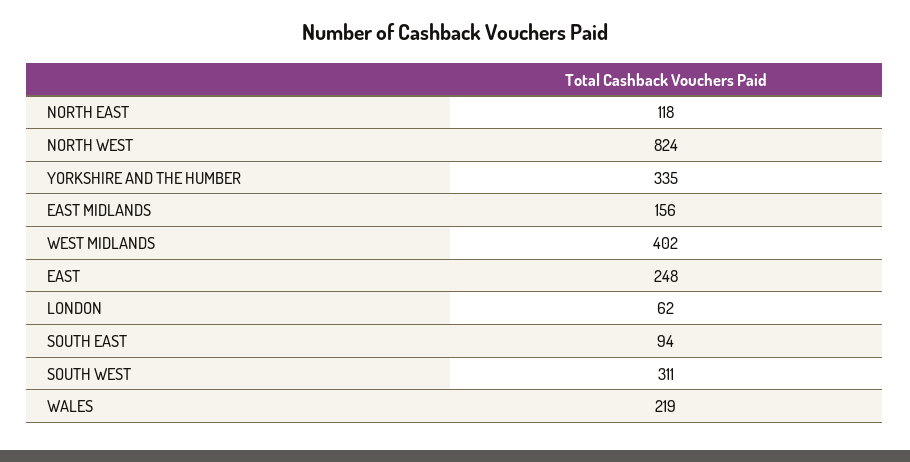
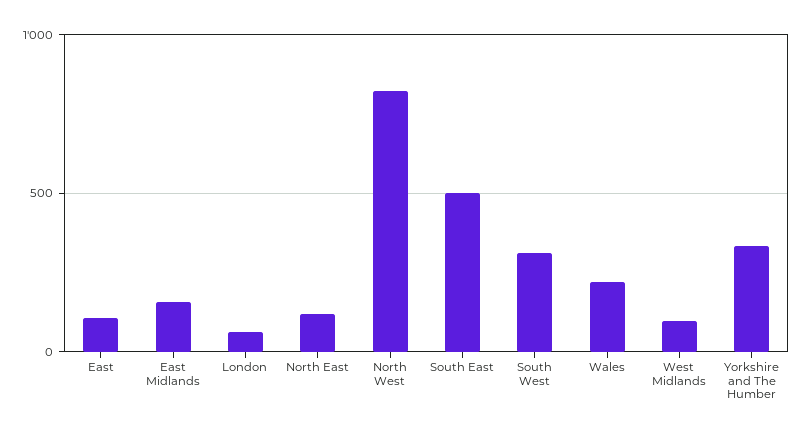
WEST MIDLANDS: 402 -> 100
EAST: 248 -> 100
SOUTH EAST: 94 -> 500

